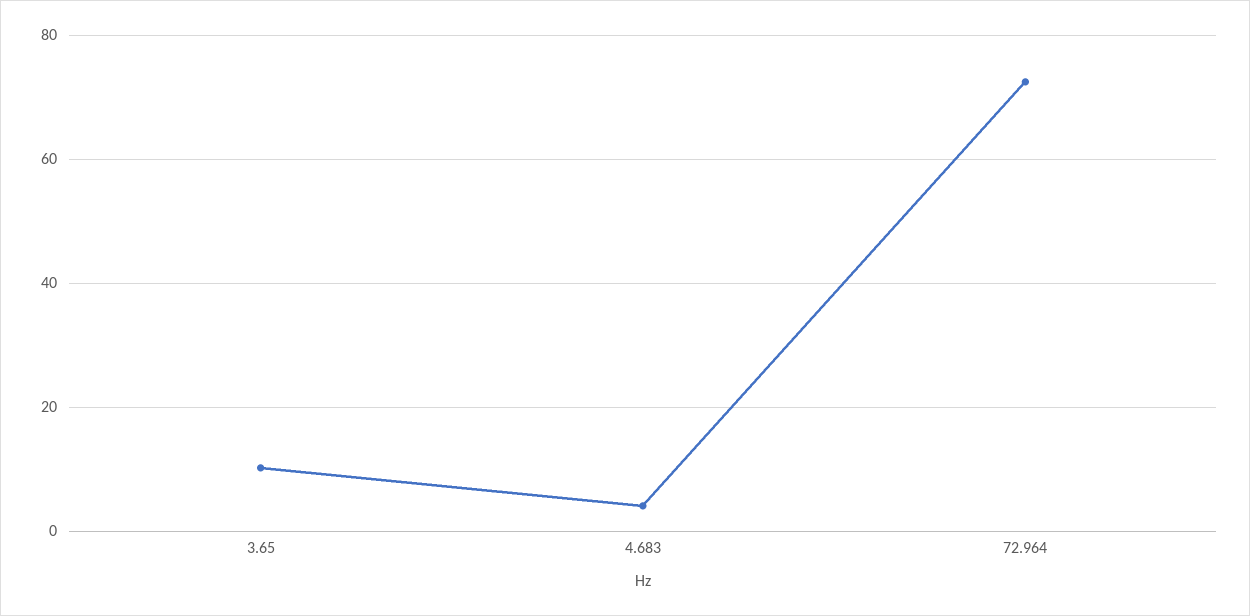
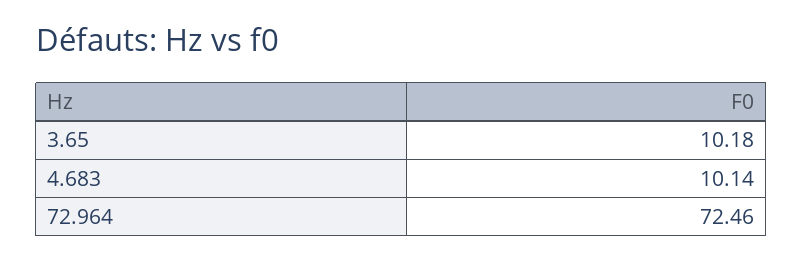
4.683: 4 -> 10.14

